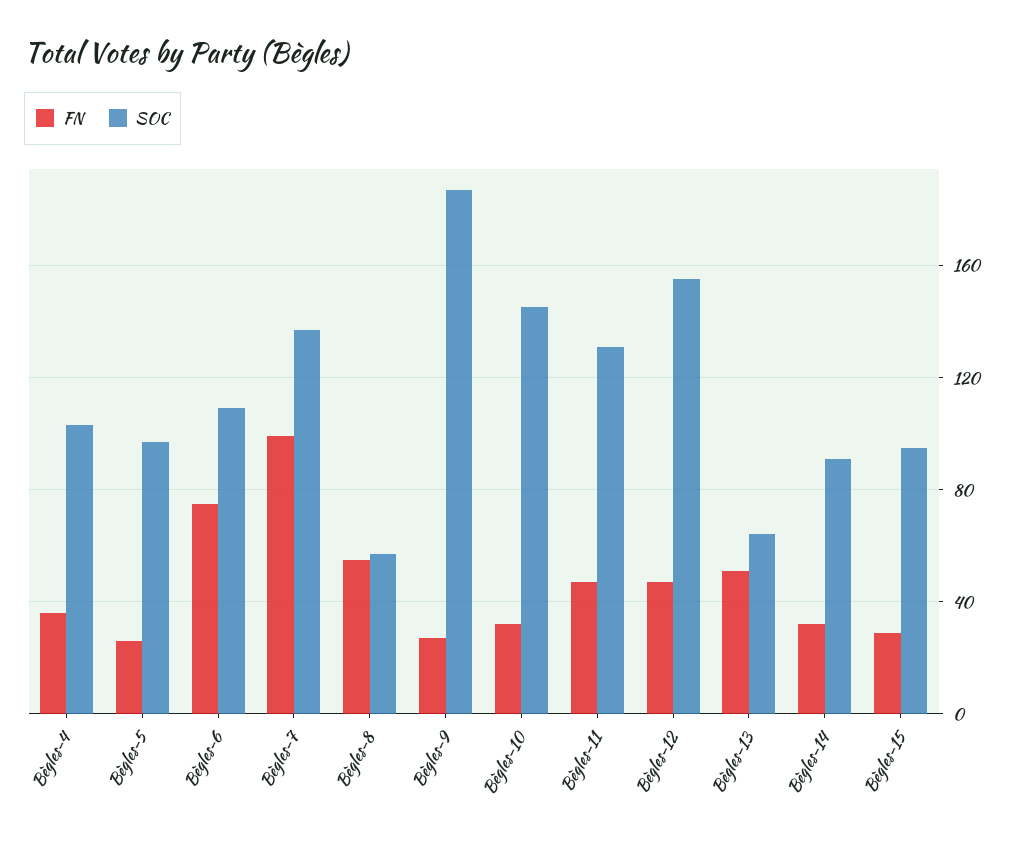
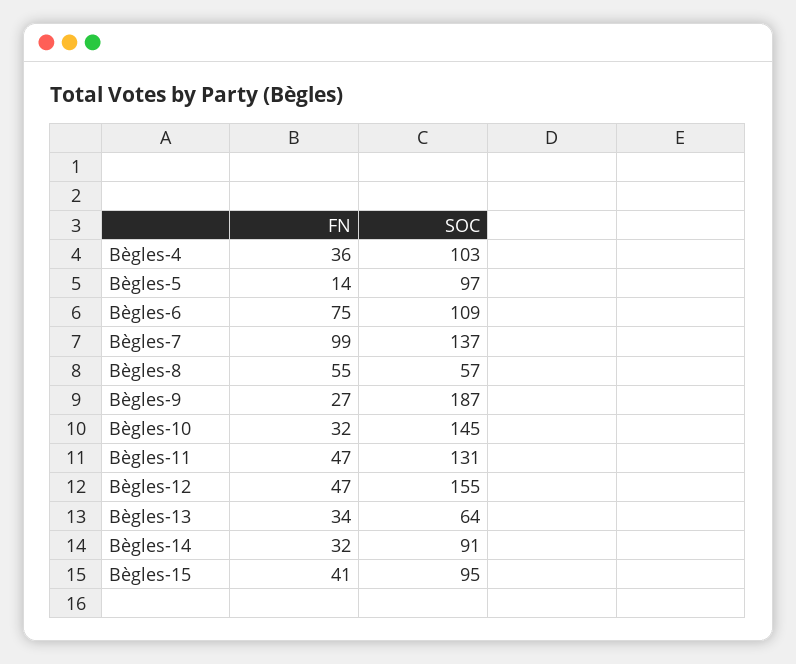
FN, Bègles-5: 25 -> 14
FN, Bègles-13: 50 -> 34
FN, Bègles-15: 30 -> 41

